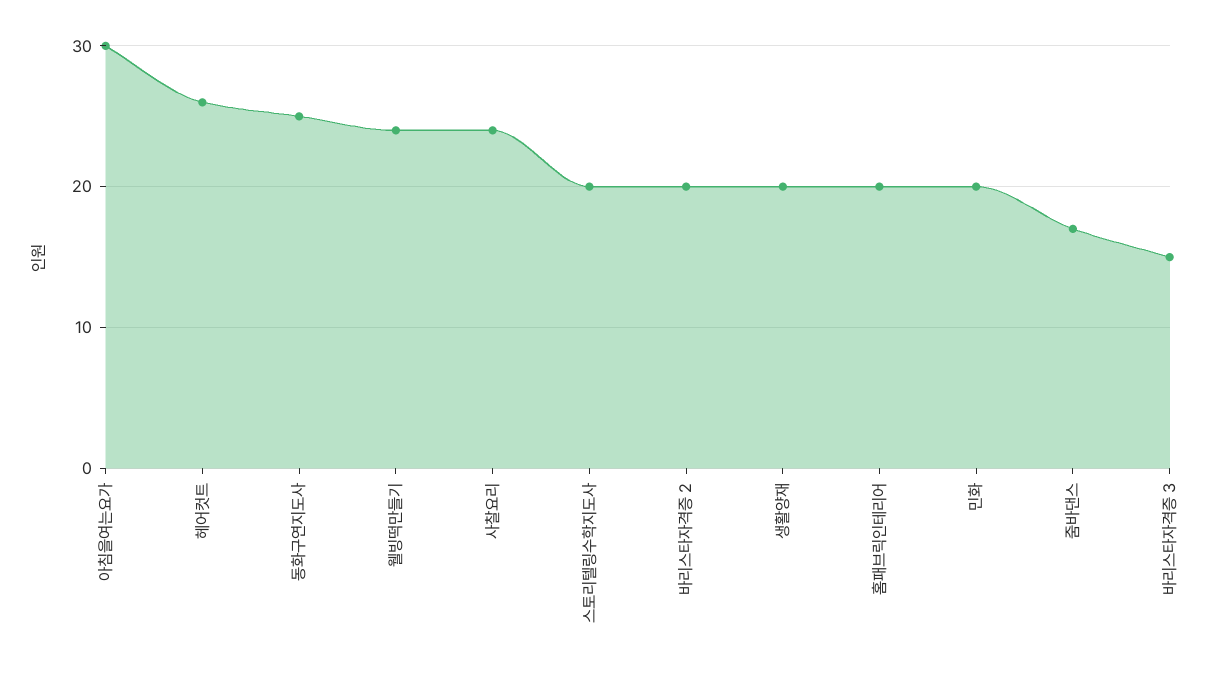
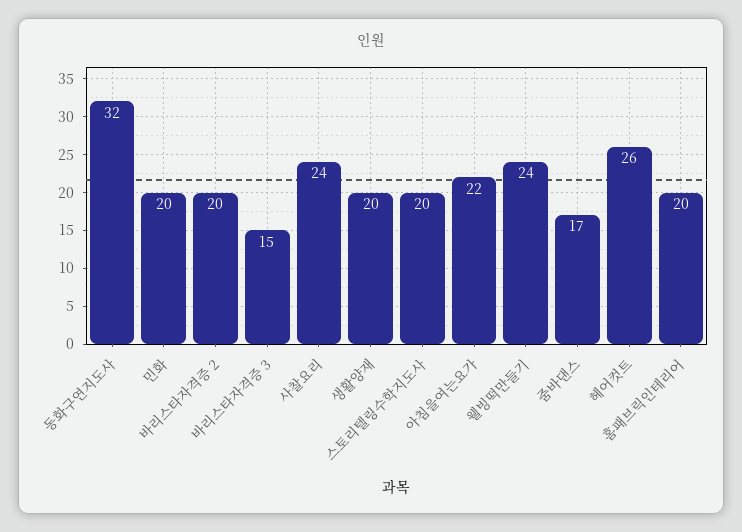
아침을여는요가: 30 -> 22
동화구연지도사: 25 -> 32

